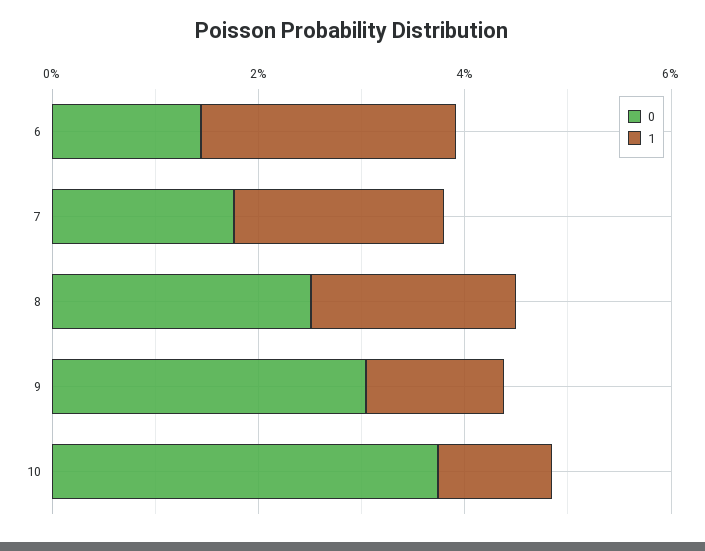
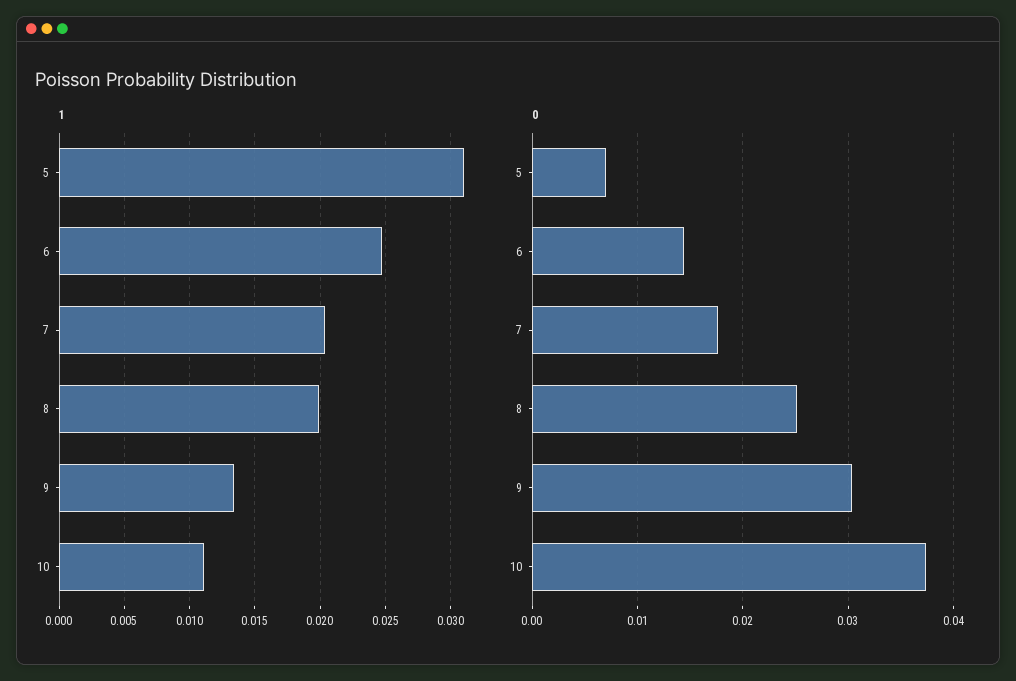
1, 5: none -> 0.031
0, 5: none -> 0.007

